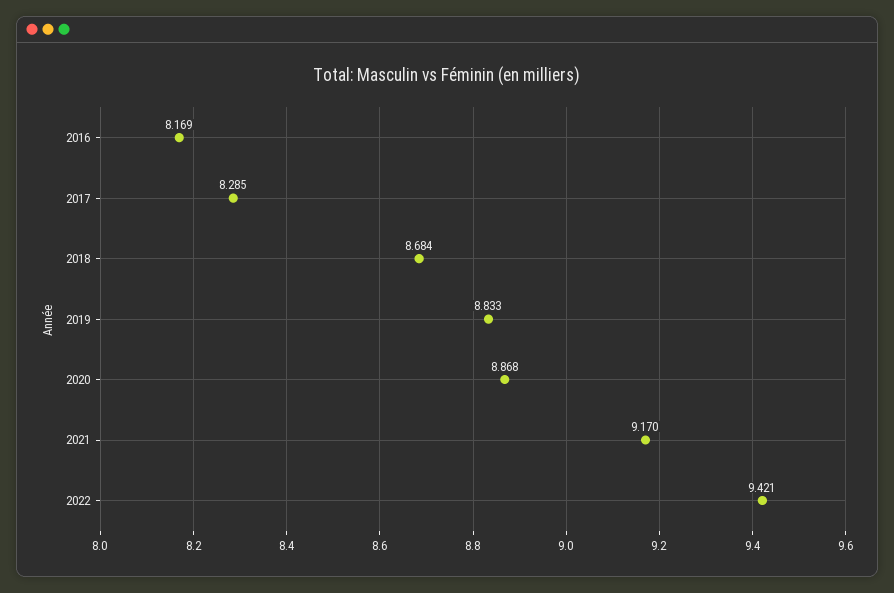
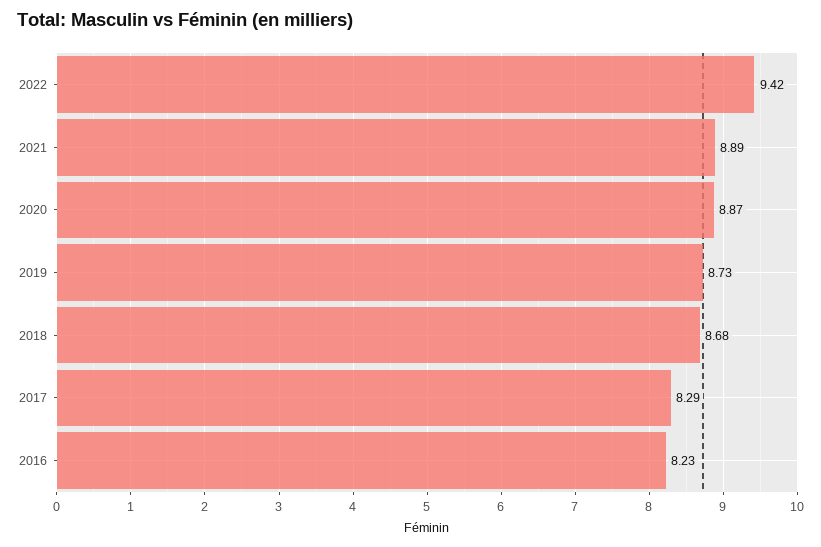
2016: 8.169 -> 8.23
2019: 8.833 -> 8.73
2021: 9.17 -> 8.89

